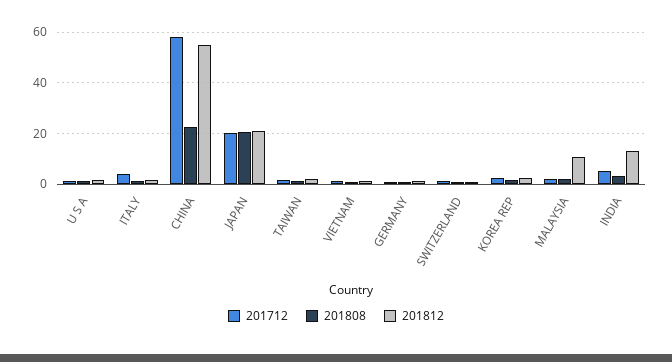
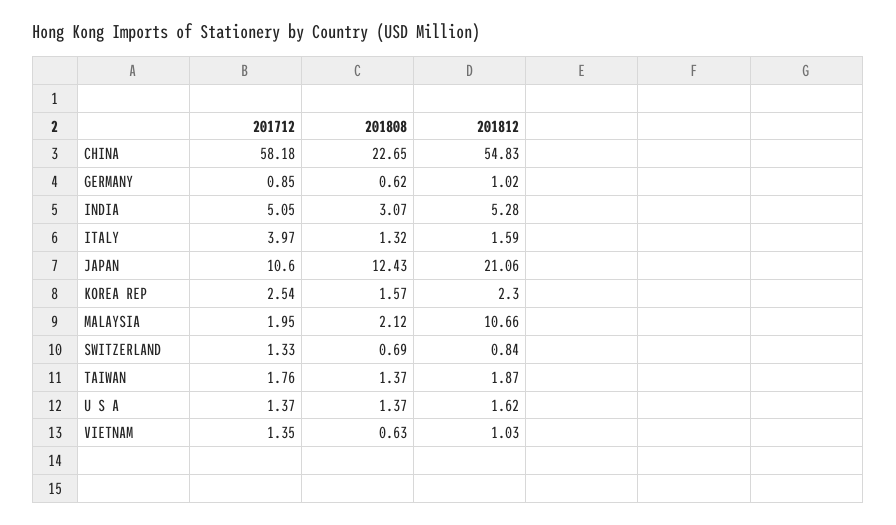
201712, JAPAN: 20 -> 10.6
201808, JAPAN: 20 -> 12.43
201812, INDIA: 12.5 -> 5.28

